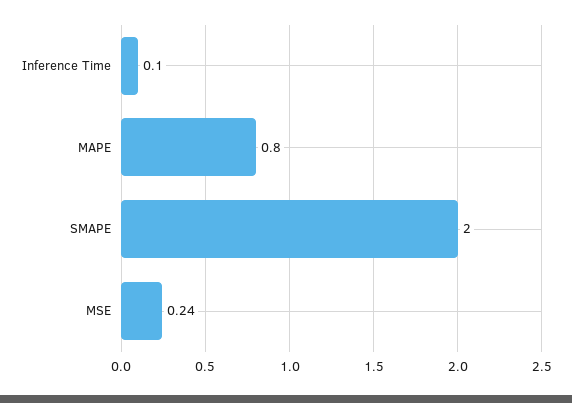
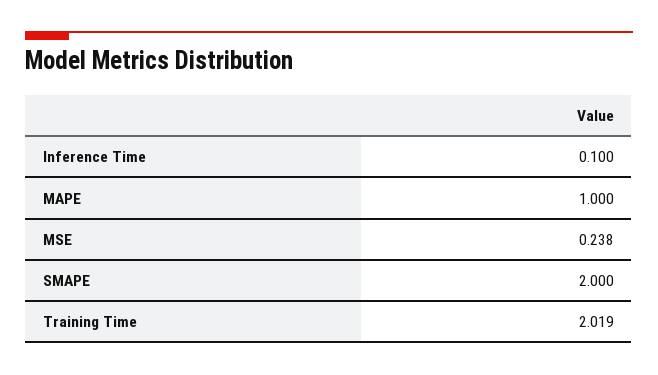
MAPE: 0.8 -> 1
Training Time: none -> 2.019

